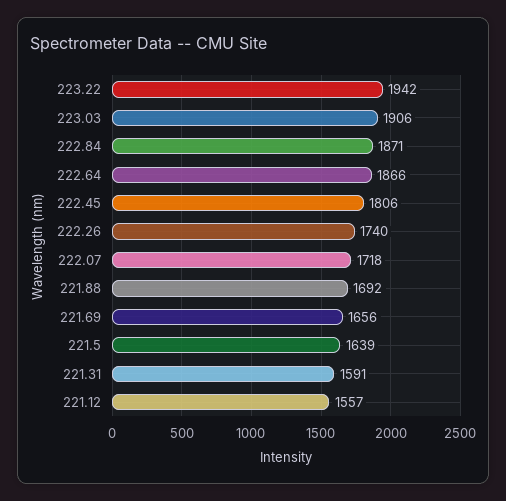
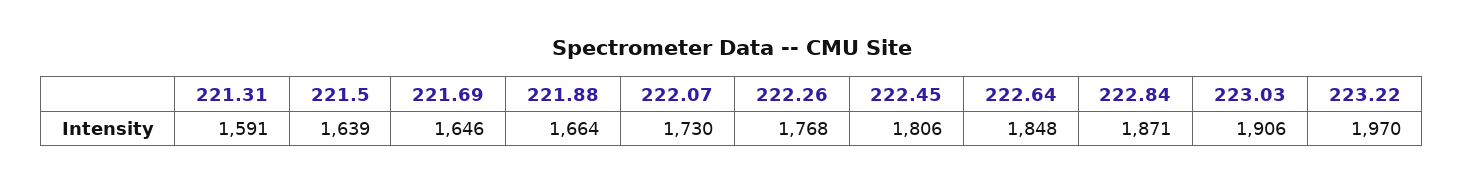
223.22: 1942 -> 1970
222.64: 1866 -> 1848
222.26: 1740 -> 1768
222.07: 1718 -> 1730
221.88: 1692 -> 1664
221.69: 1656 -> 1646
221.12: 1557 -> none

